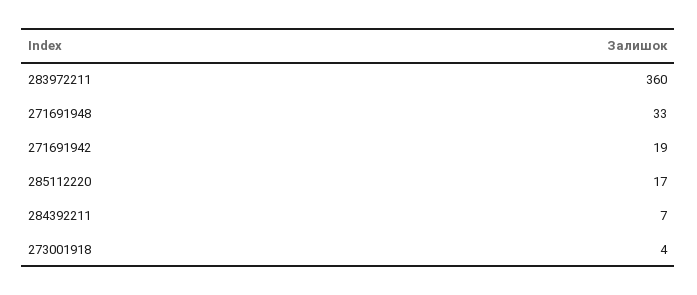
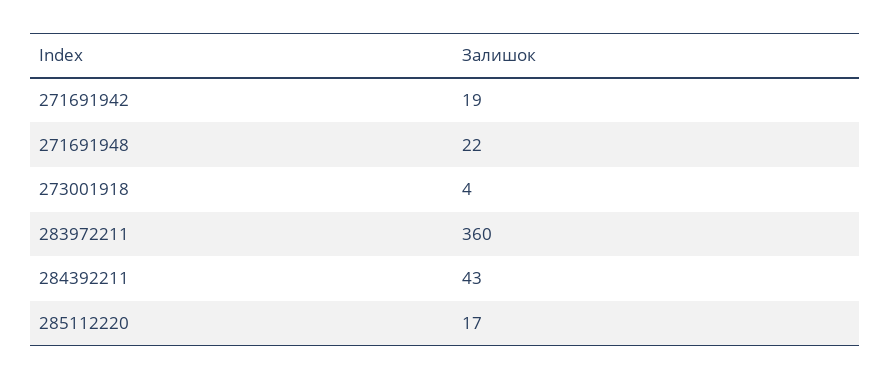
271691948: 33 -> 22
284392211: 7 -> 43

